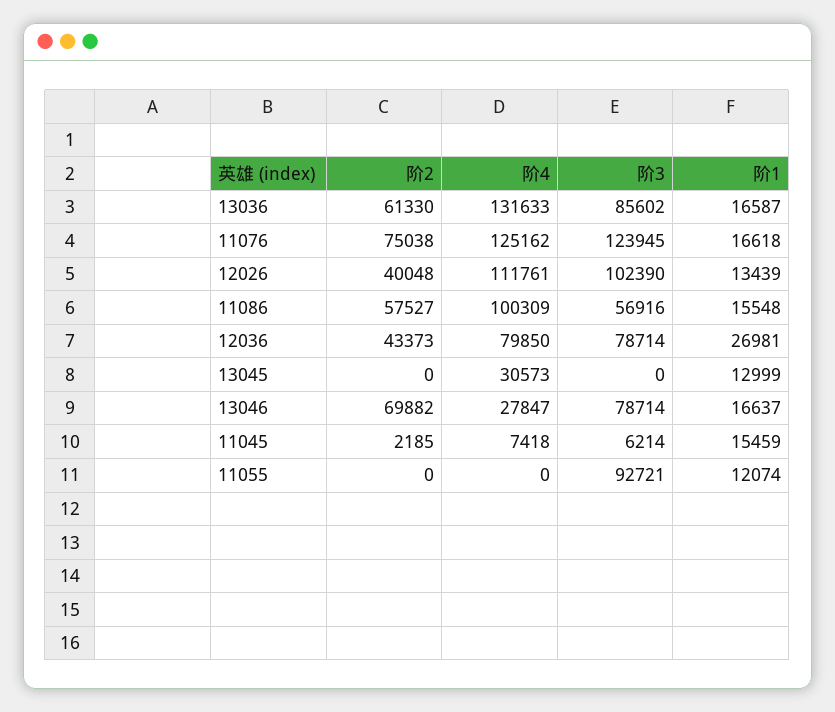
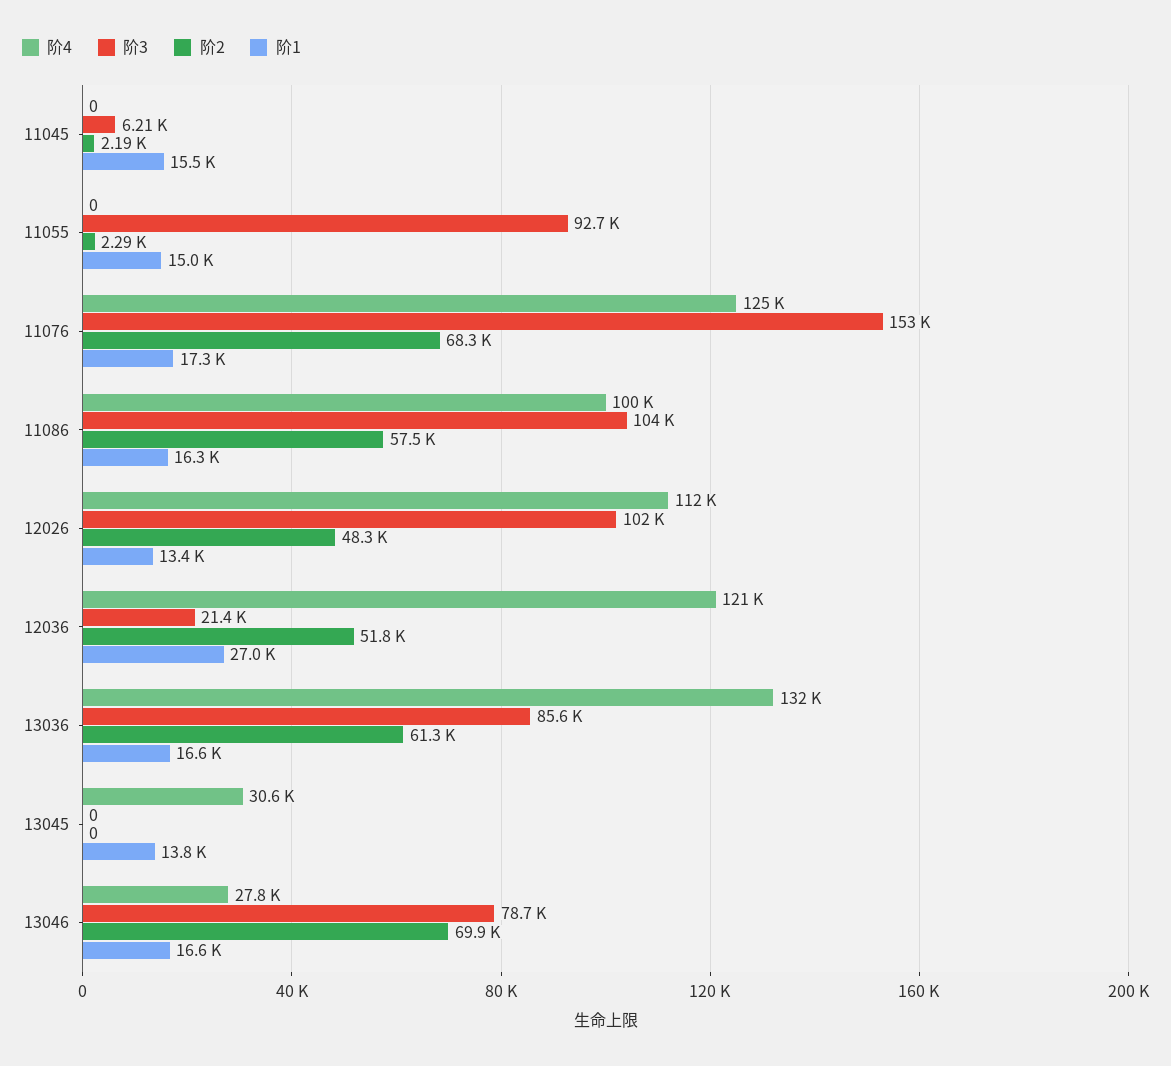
阶2, 11076: 75038 -> 68300
阶3, 11076: 123945 -> 153000
阶1, 11076: 16618 -> 17300
阶2, 12026: 40048 -> 48300
阶3, 11086: 56916 -> 104000
阶1, 11086: 15548 -> 16300
阶2, 12036: 43373 -> 51800
阶4, 12036: 79850 -> 121000
阶3, 12036: 78714 -> 21400
阶1, 13045: 12999 -> 13800
阶4, 11045: 7418 -> 0
阶2, 11055: 0 -> 2290
阶1, 11055: 12074 -> 15000

